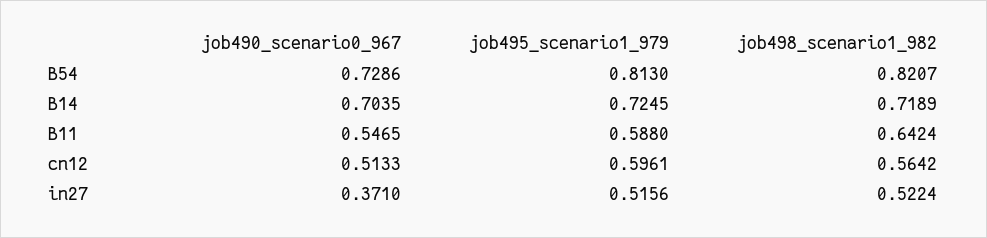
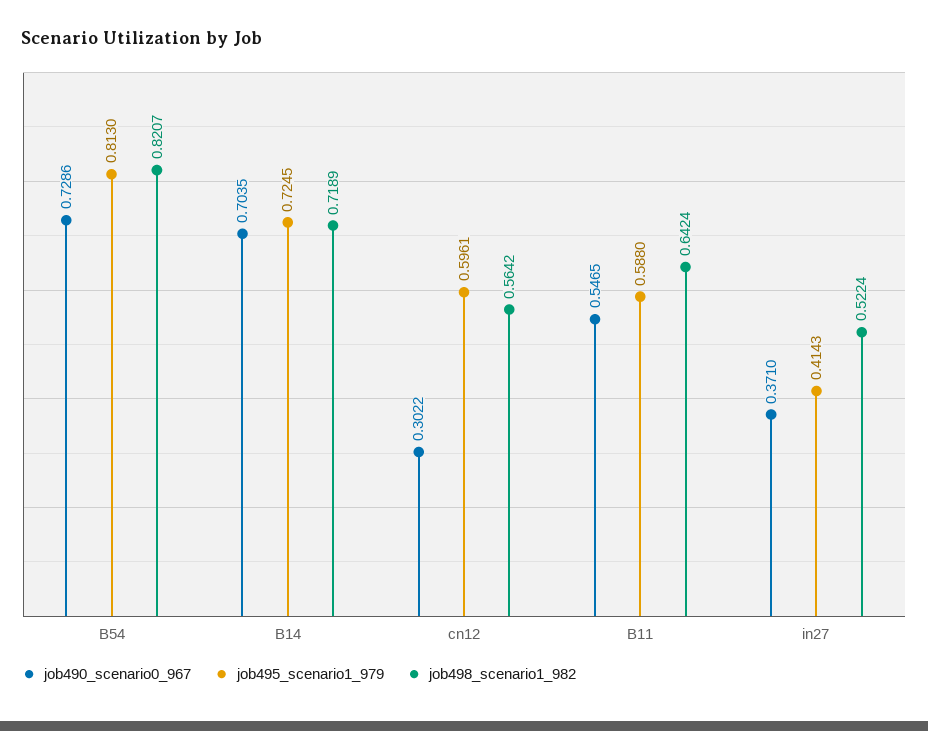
job490_scenario0_967, cn12: 0.5133 -> 0.3022
job495_scenario1_979, in27: 0.5156 -> 0.4143

